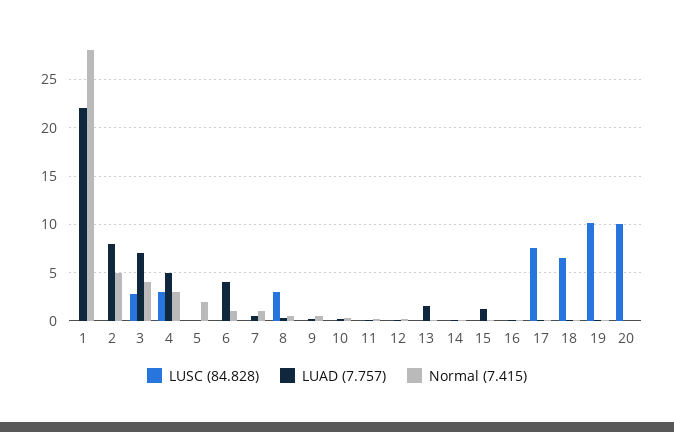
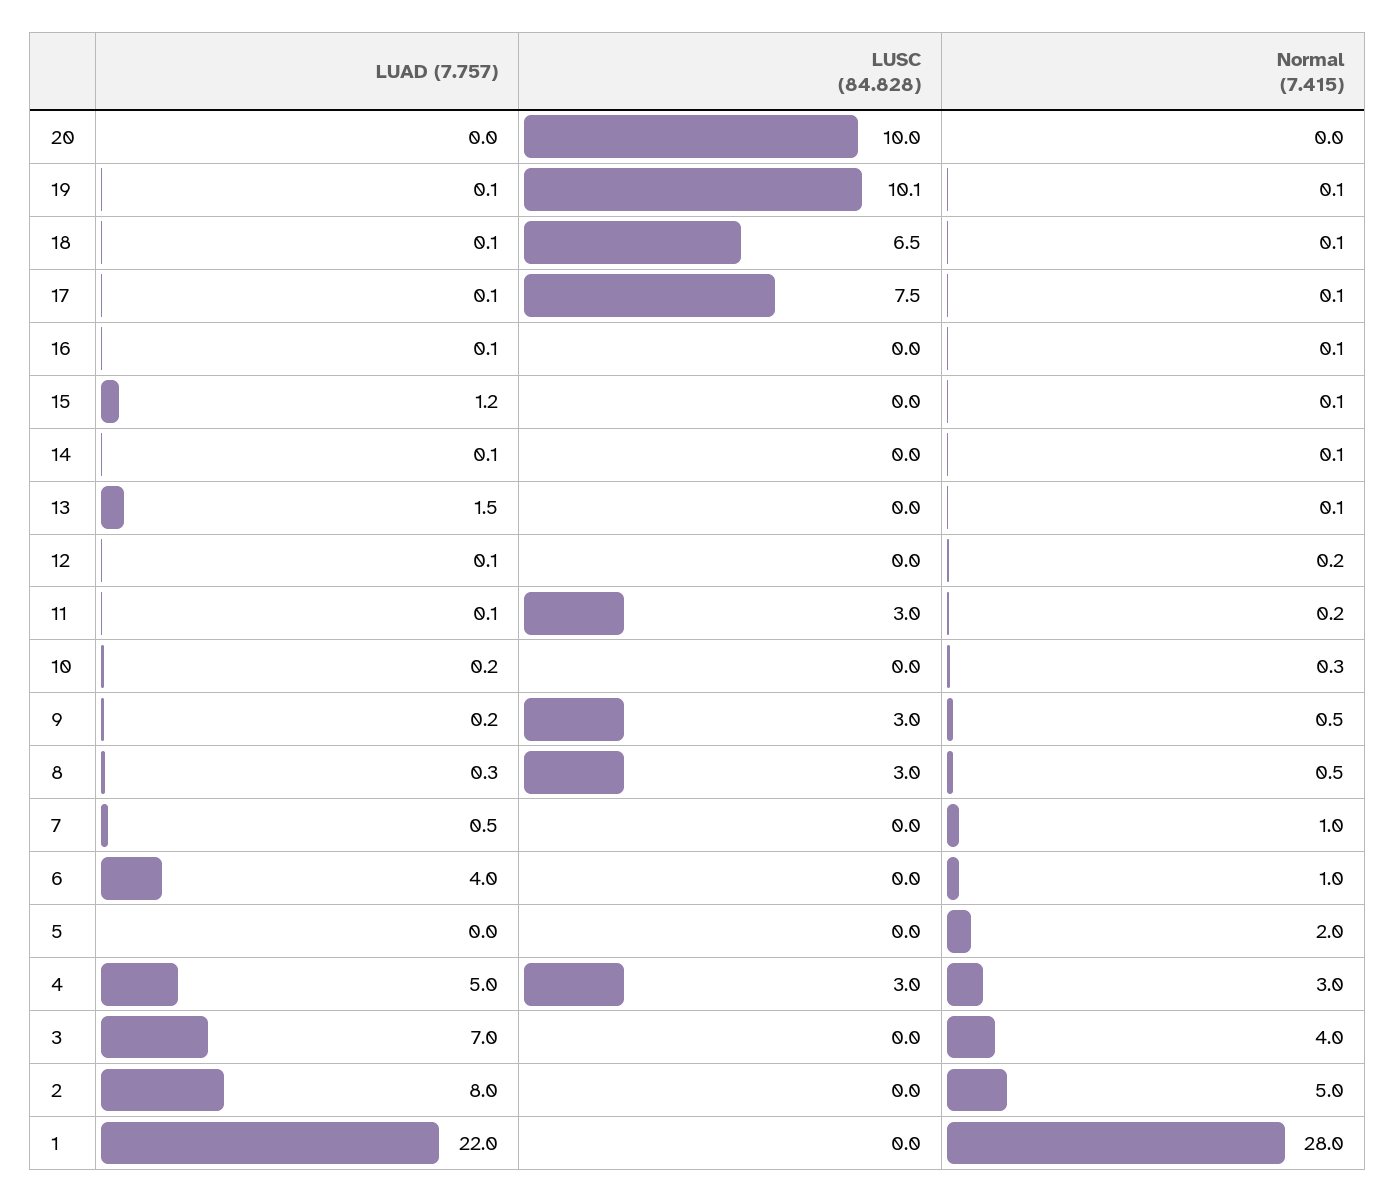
LUSC (84.828), 3: 3 -> 0
LUSC (84.828), 9: 0 -> 3
LUSC (84.828), 11: 0 -> 3

